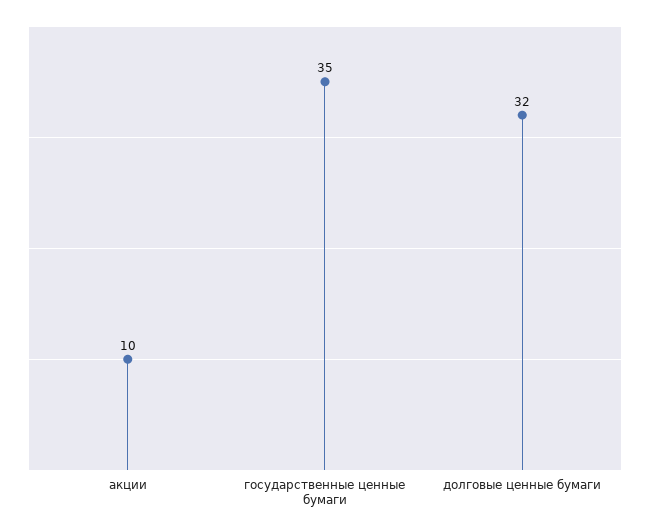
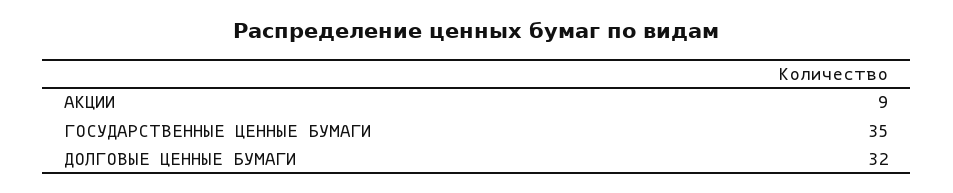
акции: 10 -> 9

